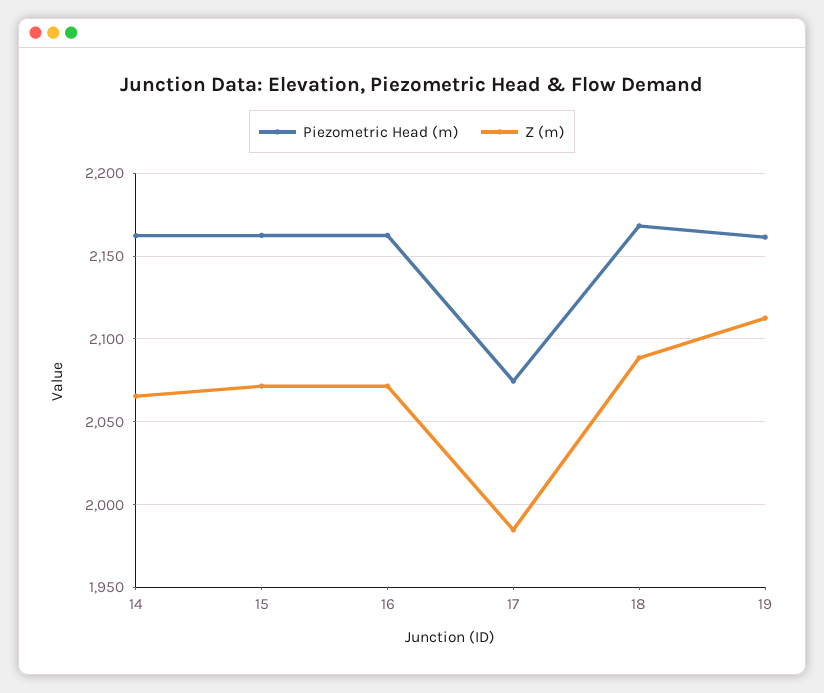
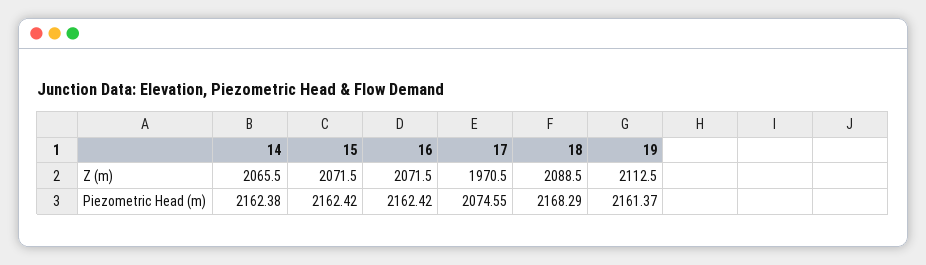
Z (m), 17: 1985 -> 1970.5

